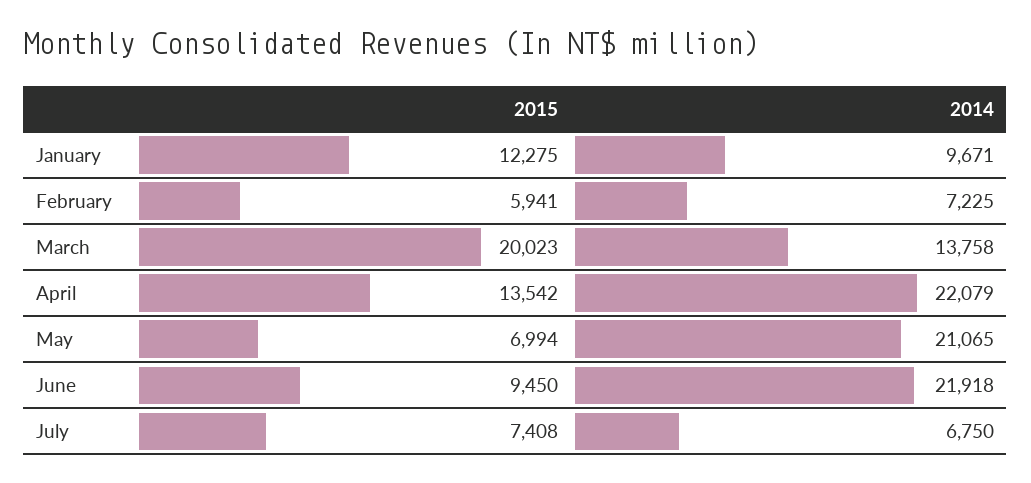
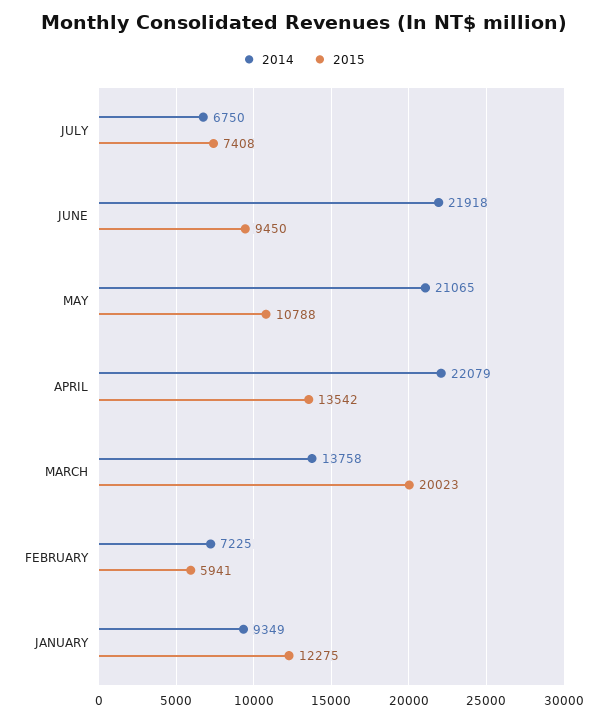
2014, January: 9671 -> 9349
2015, May: 6994 -> 10788

